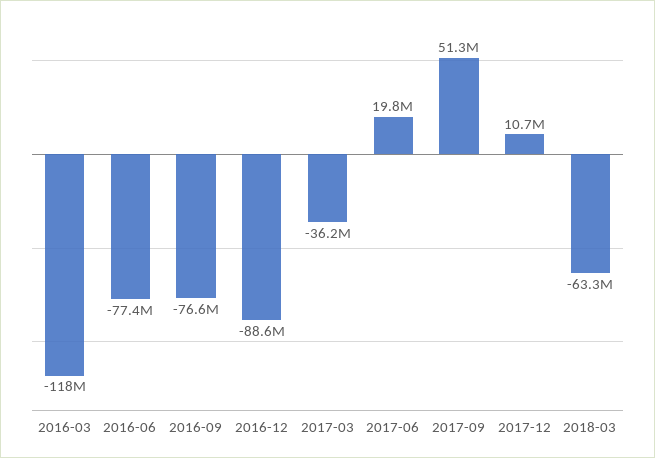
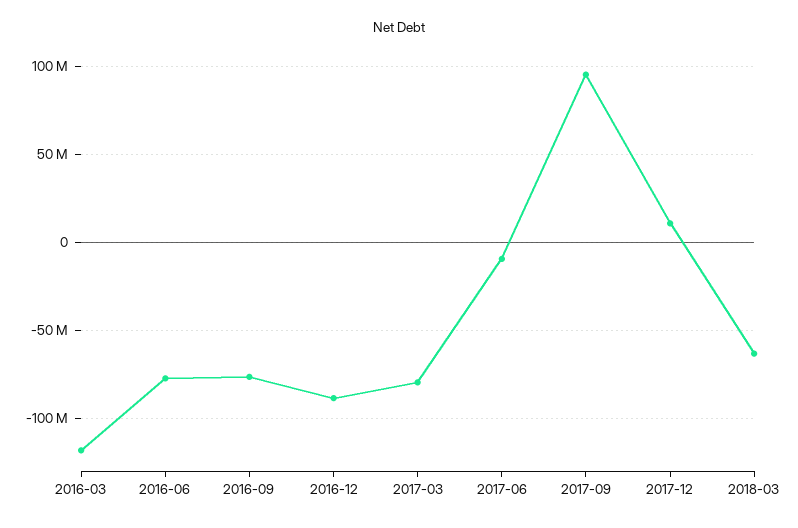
2017-03: -36200000 -> -80000000
2017-06: 19800000 -> -10000000
2017-09: 51300000 -> 95000000

